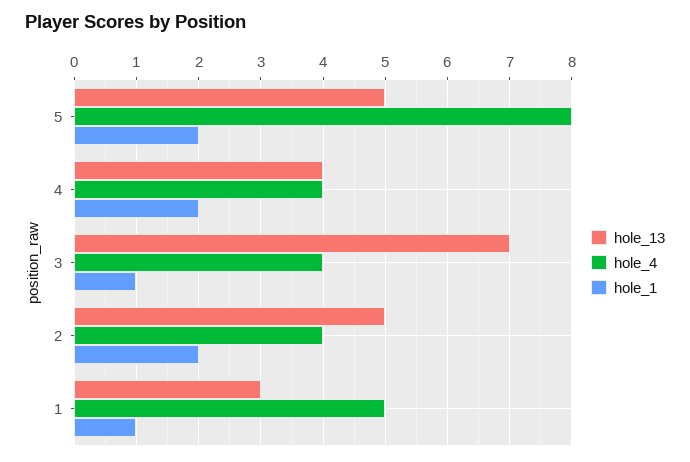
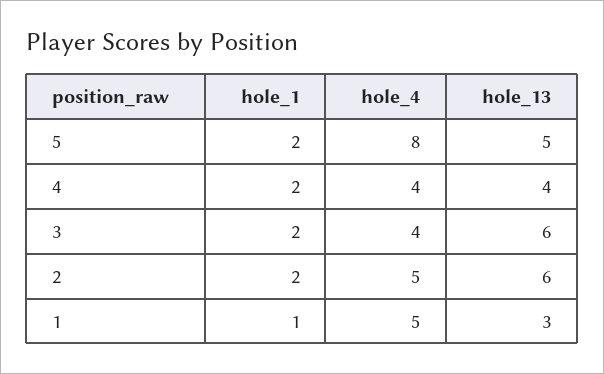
hole_13, 3: 7 -> 6
hole_1, 3: 1 -> 2
hole_13, 2: 5 -> 6
hole_4, 2: 4 -> 5

